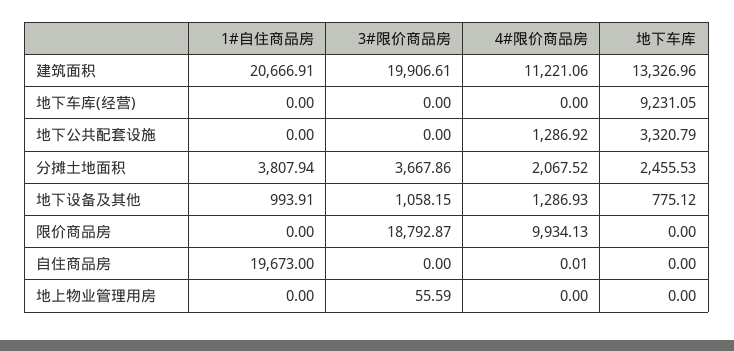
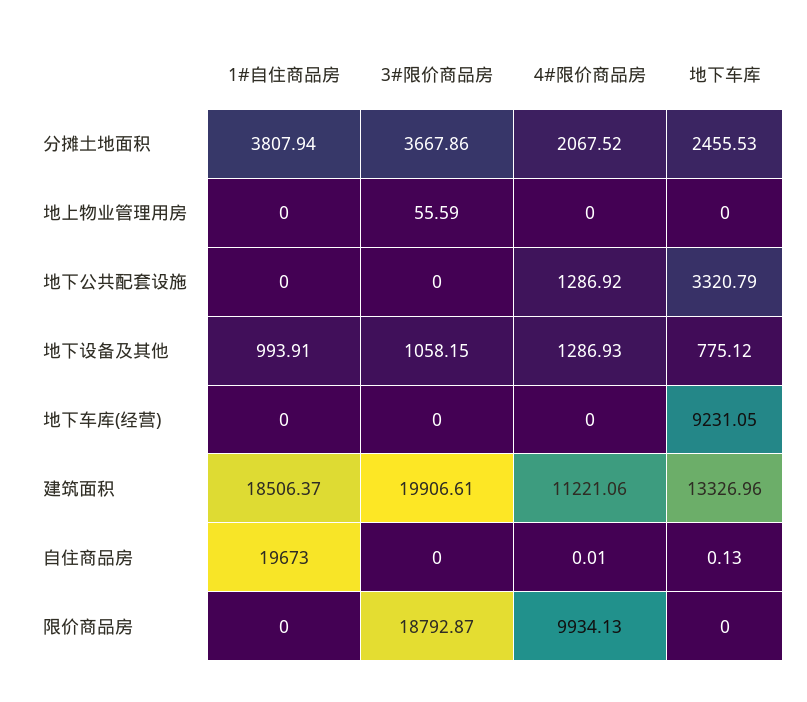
1#自住商品房, 建筑面积: 20666.91 -> 18506.37
地下车库, 自住商品房: 0 -> 0.13

